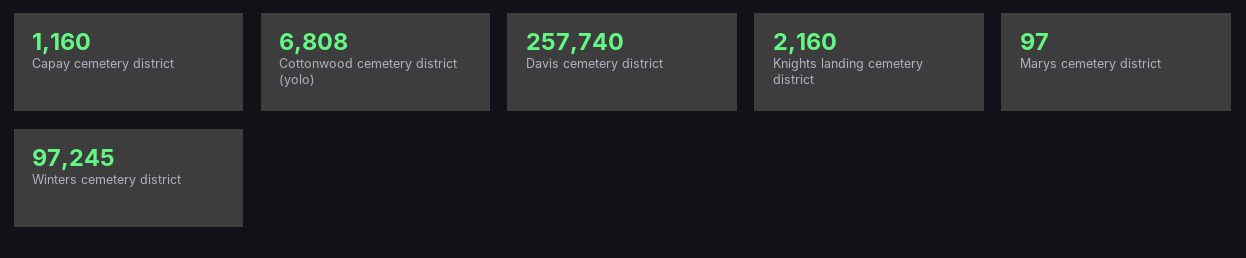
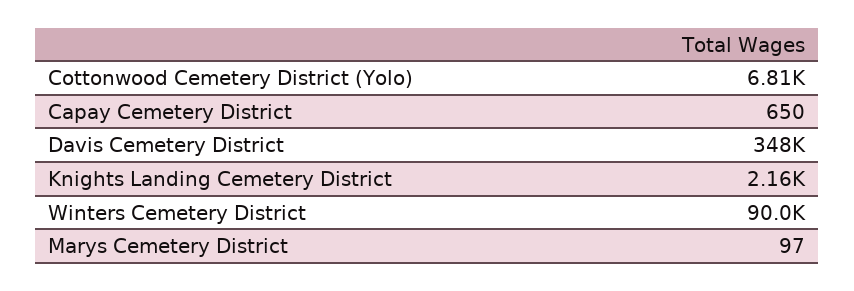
Capay cemetery district: 1160 -> 650
Davis cemetery district: 257740 -> 348000
Winters cemetery district: 97245 -> 90000

